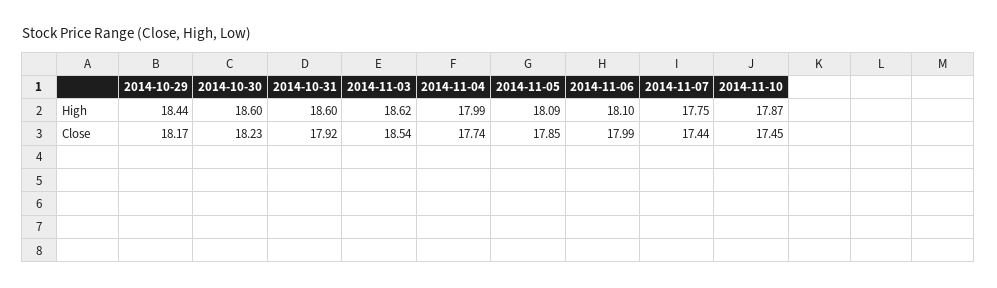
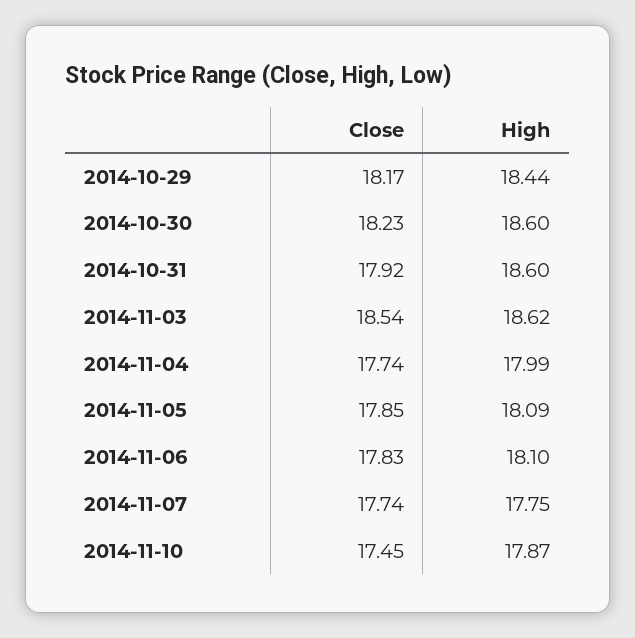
2014-11-06, Close: 17.99 -> 17.83
2014-11-07, Close: 17.44 -> 17.74

